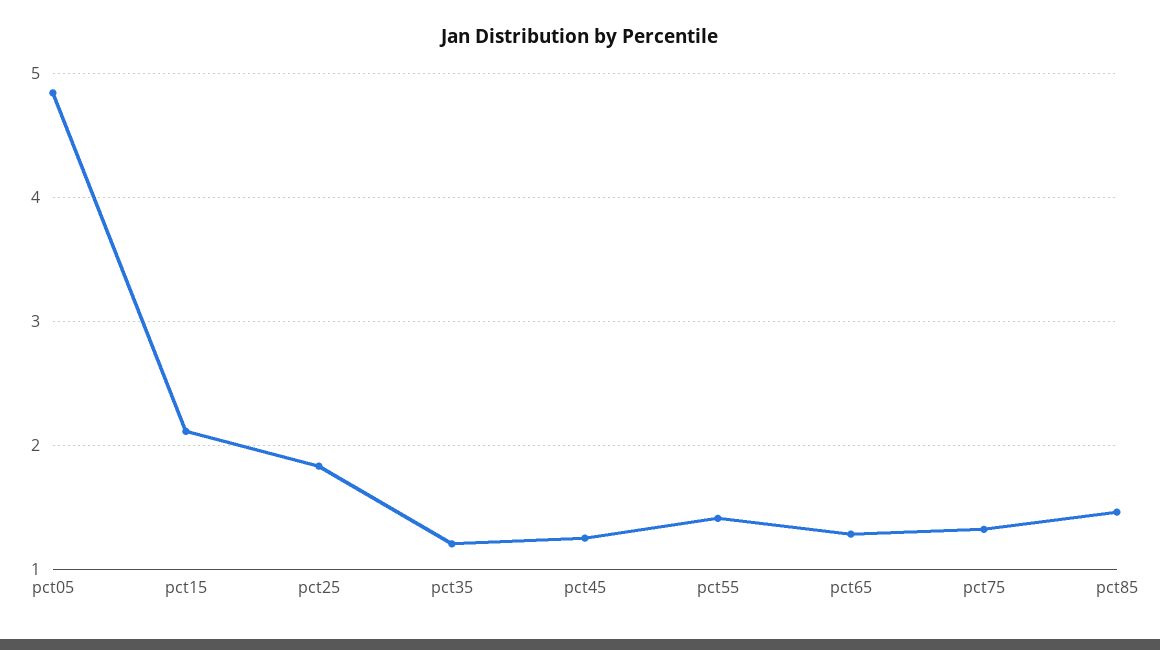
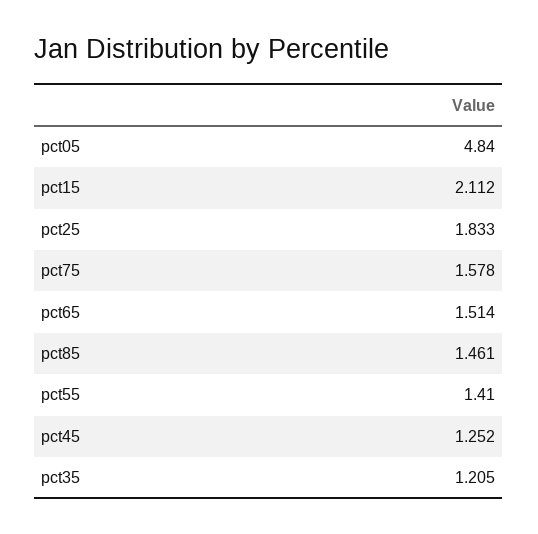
pct65: 1.3 -> 1.514
pct75: 1.3 -> 1.578

